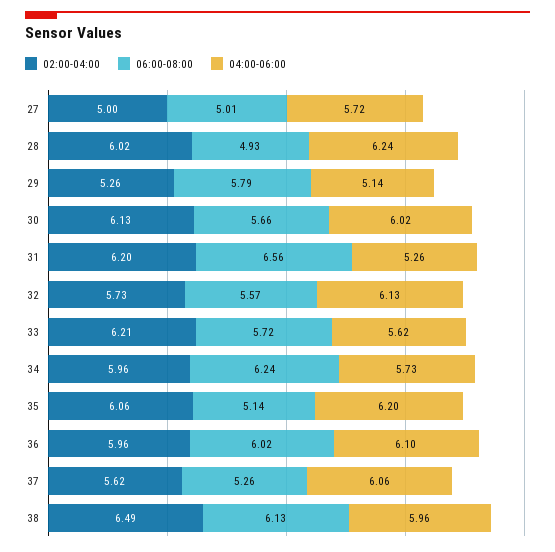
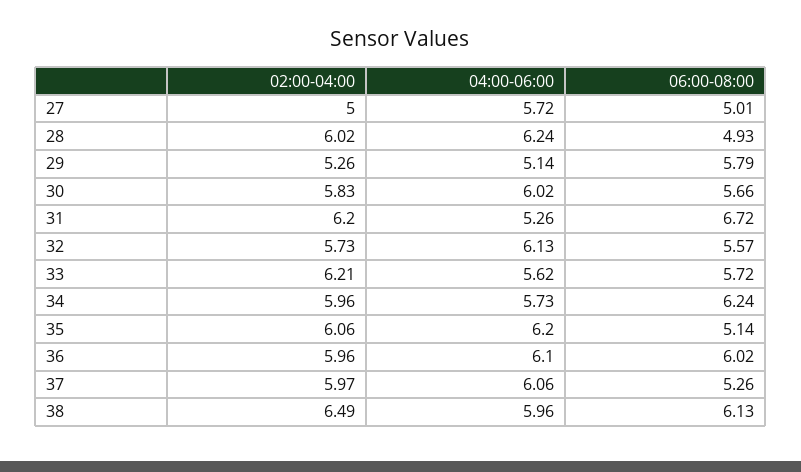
02:00-04:00, 30: 6.13 -> 5.83
06:00-08:00, 31: 6.56 -> 6.72
02:00-04:00, 37: 5.62 -> 5.97

